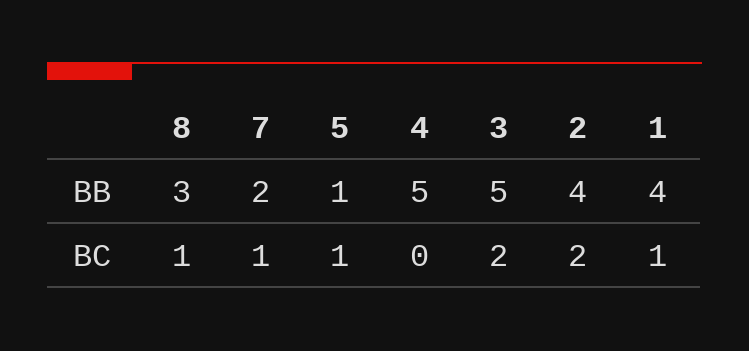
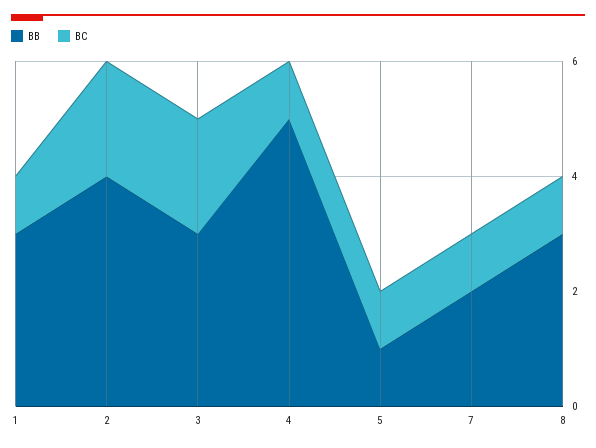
BB, 3: 5 -> 3
BB, 1: 4 -> 3
BC, 4: 0 -> 1

